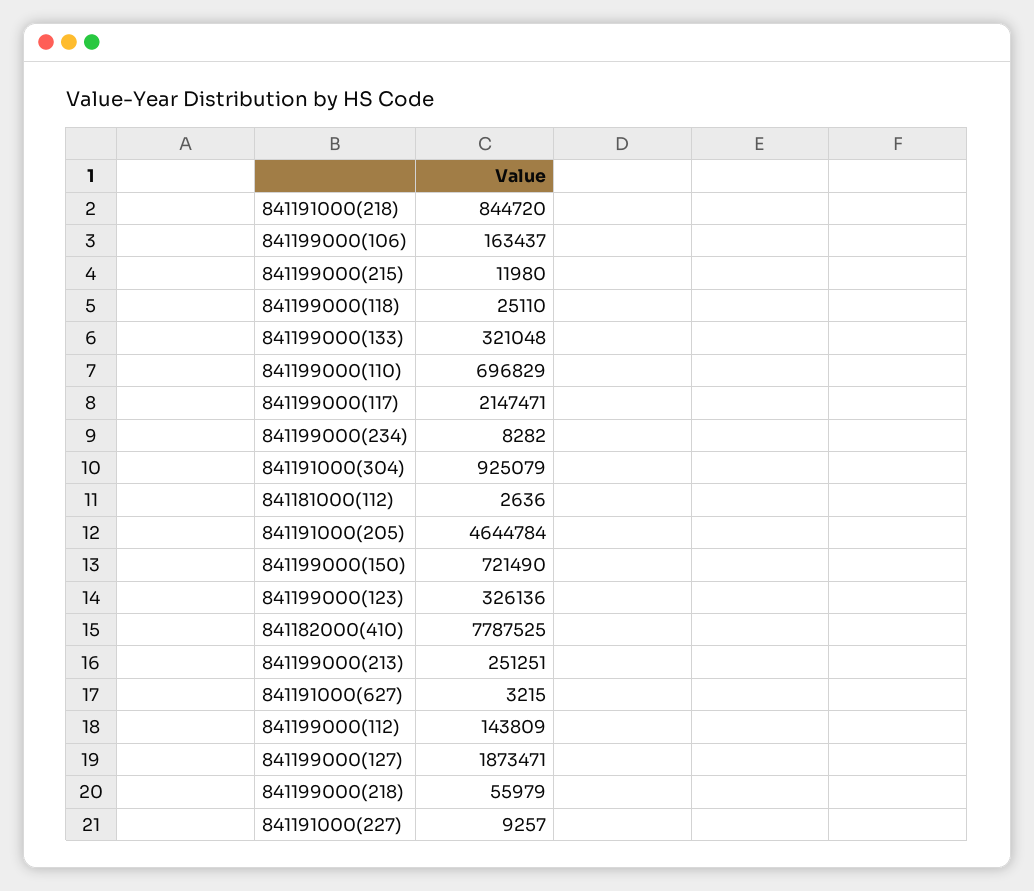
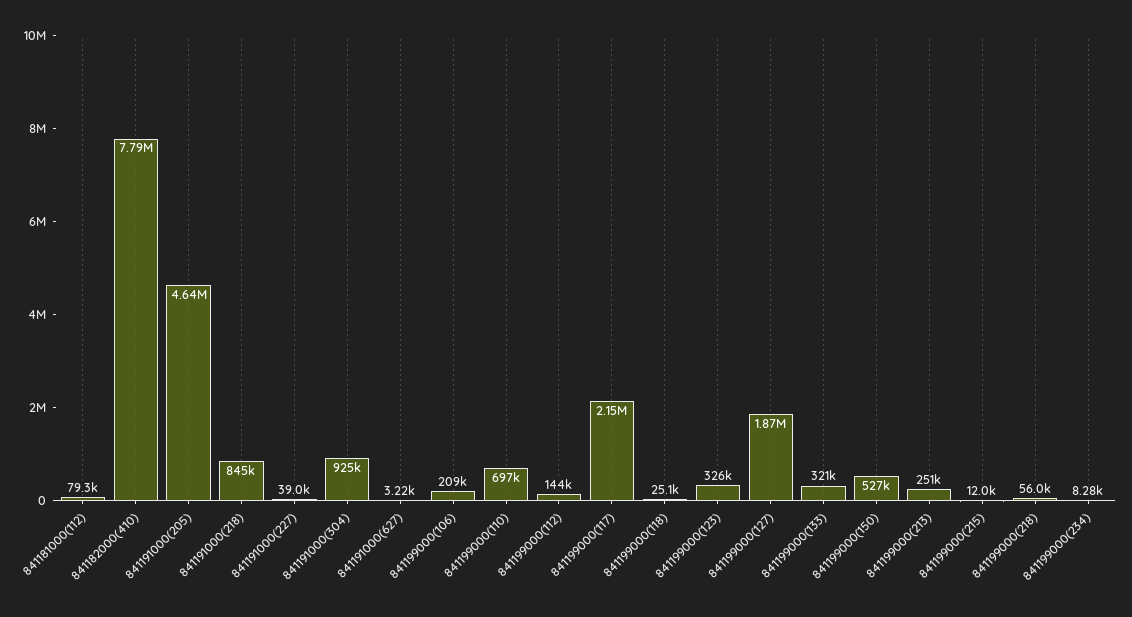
841199000(106): 163437 -> 209000
841181000(112): 2636 -> 79300
841199000(150): 721490 -> 527000
841191000(227): 9257 -> 39000

